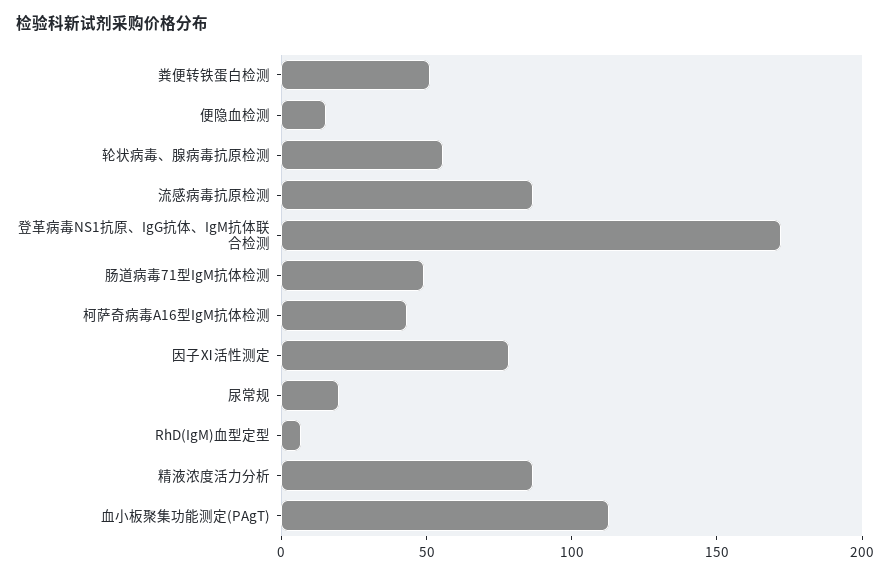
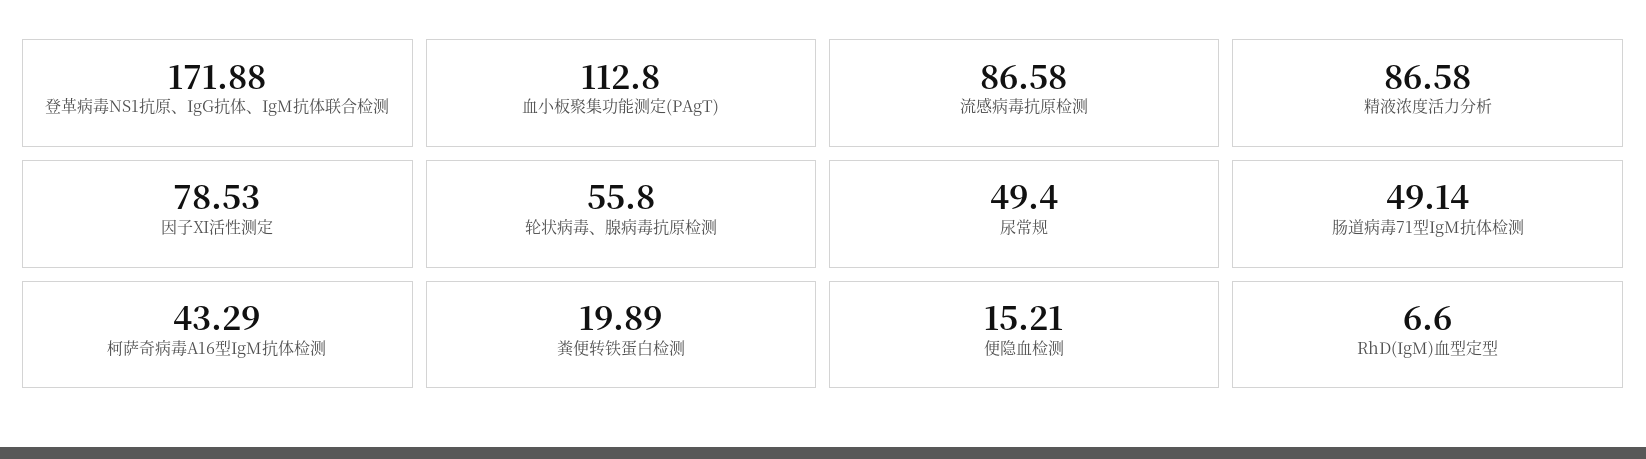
粪便转铁蛋白检测: 50 -> 19.89
尿常规: 20 -> 49.4

